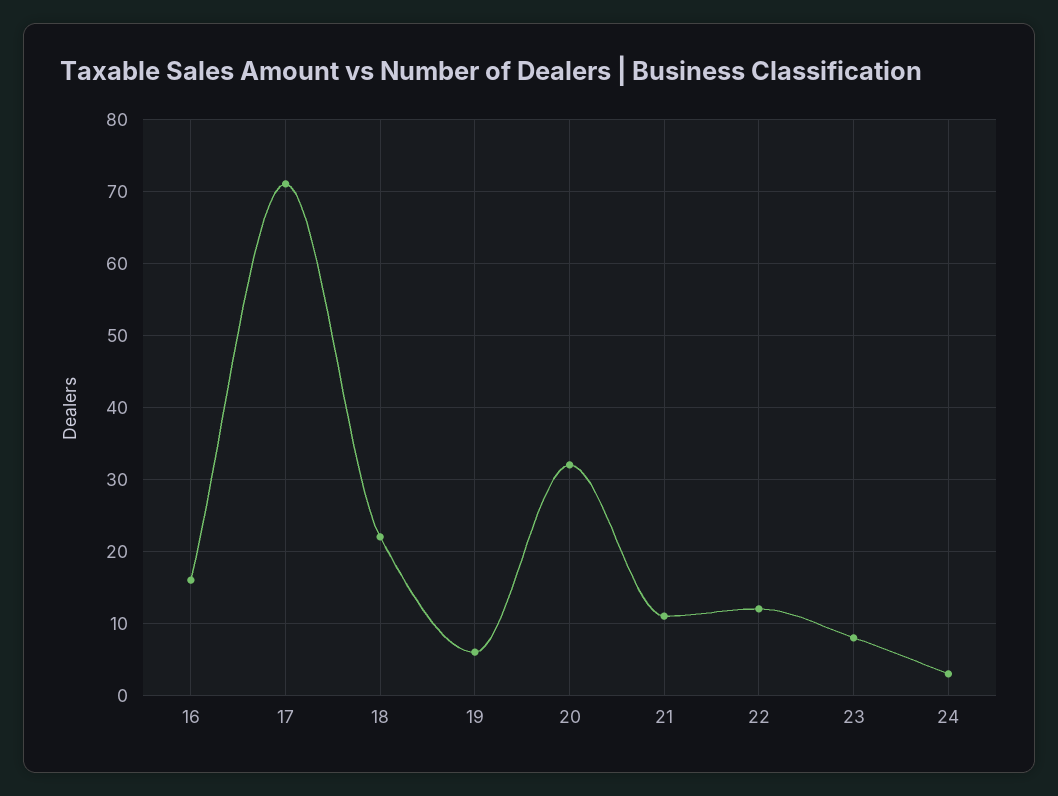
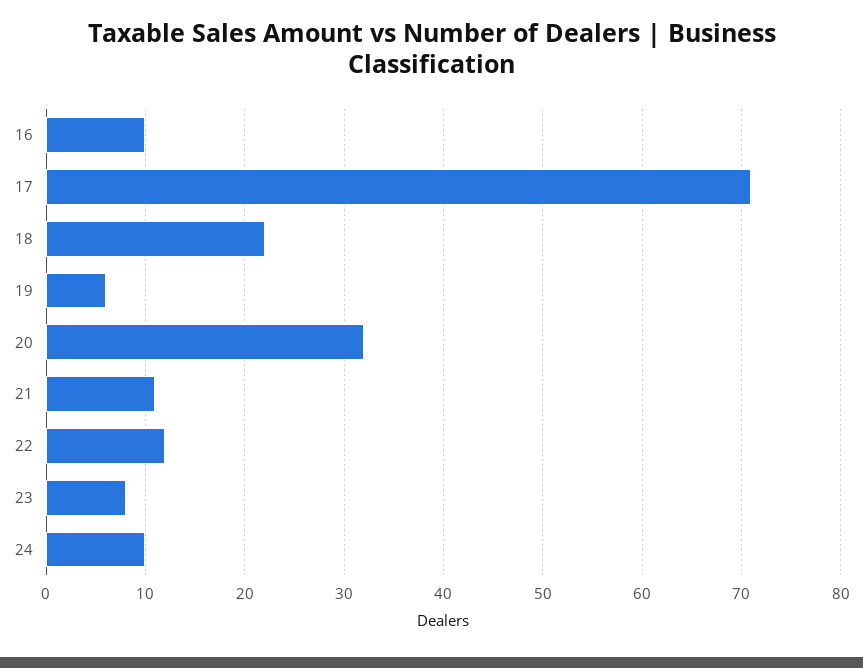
16: 16 -> 10
24: 3 -> 10

